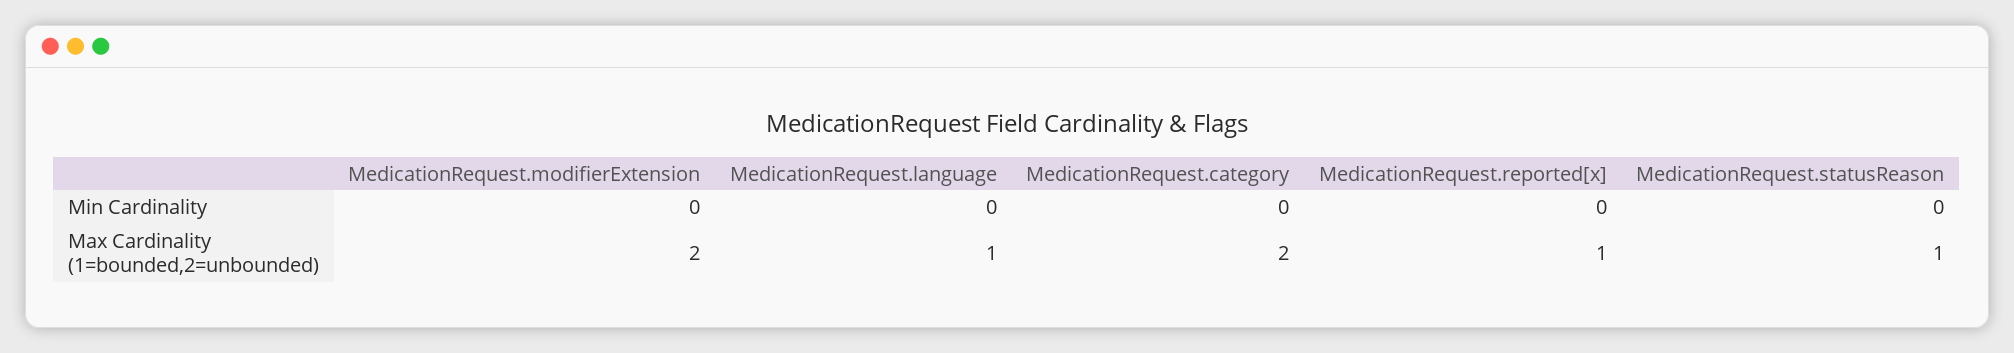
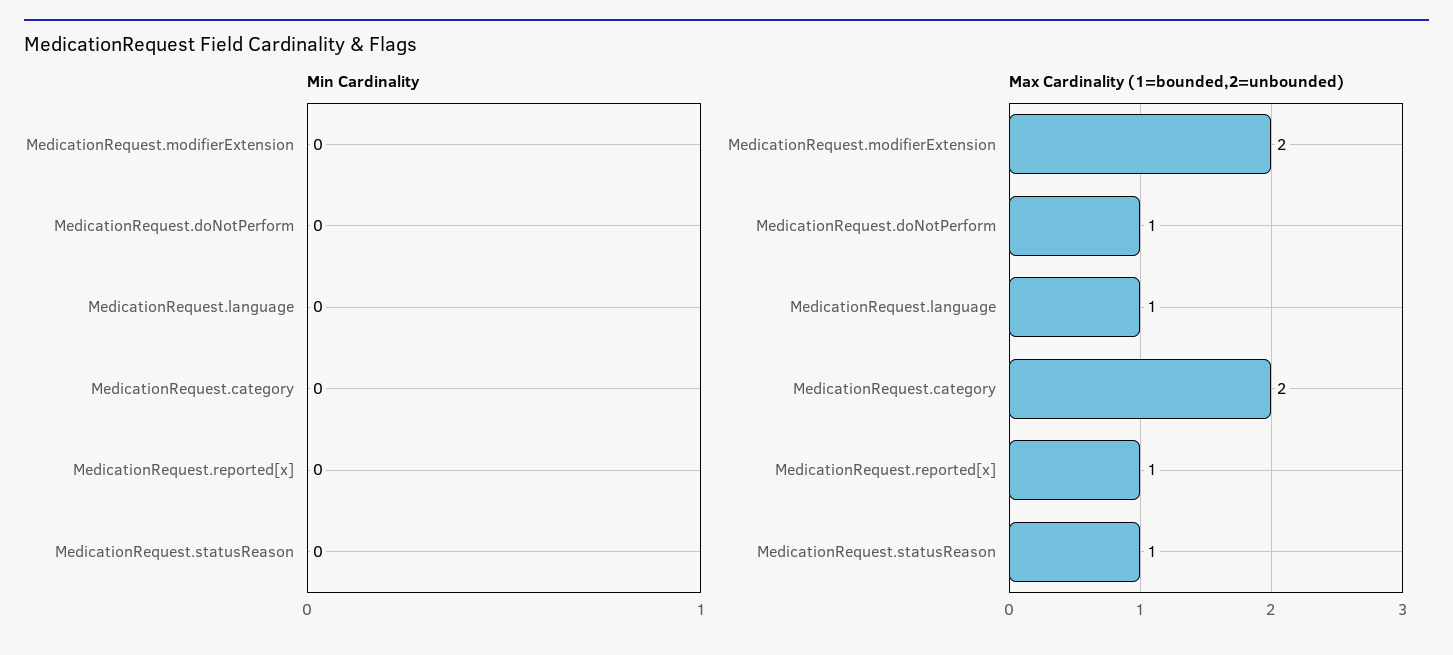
Min Cardinality, MedicationRequest.doNotPerform: none -> 0
Max Cardinality (1=bounded,2=unbounded), MedicationRequest.doNotPerform: none -> 1

